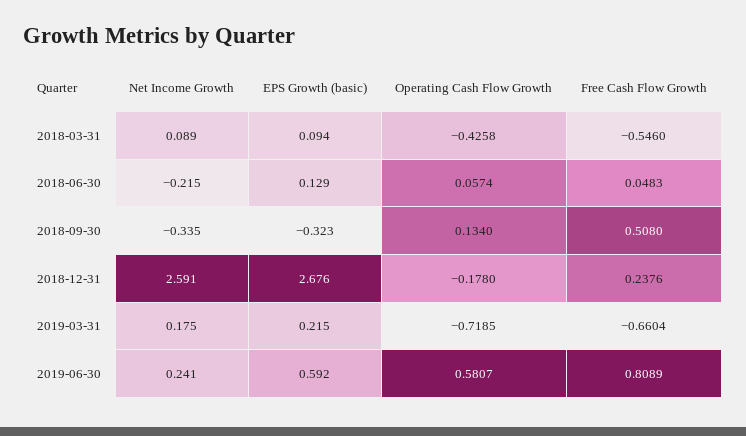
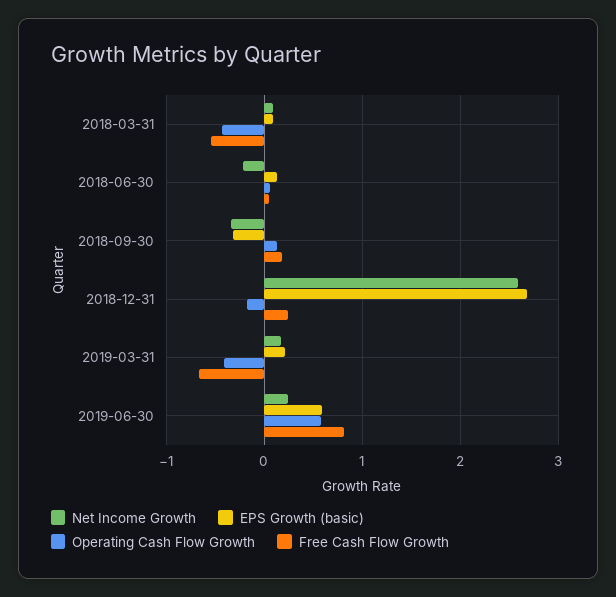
Free Cash Flow Growth, 2018-09-30: 0.508 -> 0.2
Operating Cash Flow Growth, 2019-03-31: -0.7185 -> -0.4

